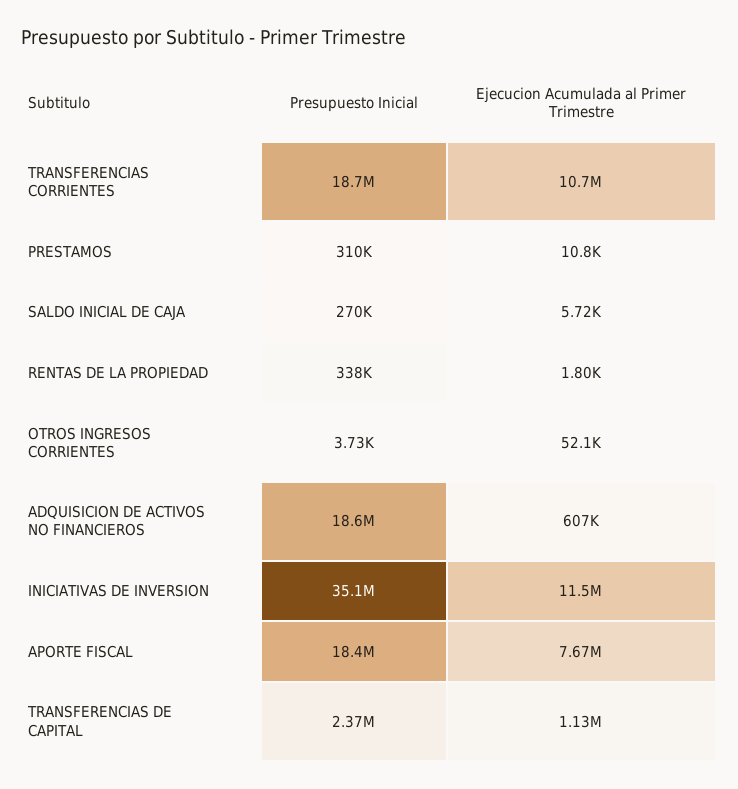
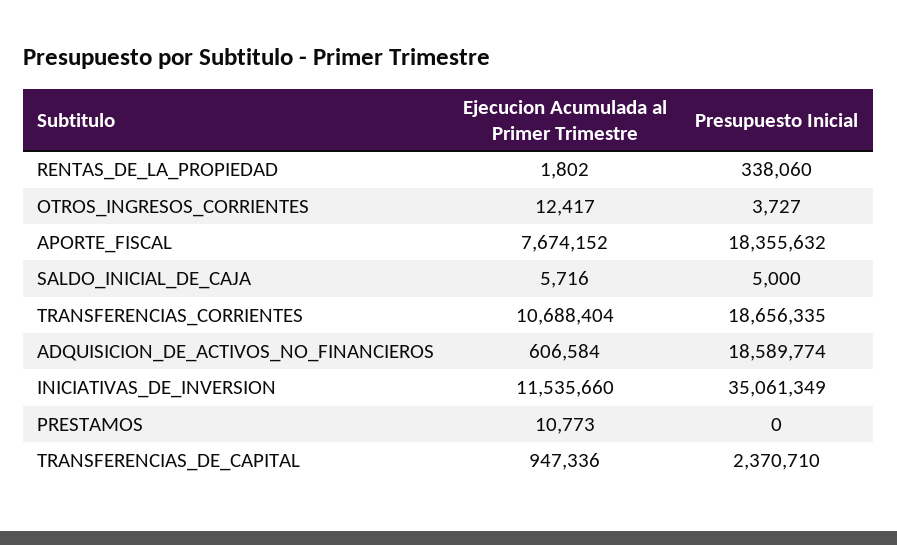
Presupuesto Inicial, PRESTAMOS: 310000 -> 0
Presupuesto Inicial, SALDO INICIAL DE CAJA: 270000 -> 5000
Ejecucion Acumulada al Primer Trimestre, OTROS INGRESOS CORRIENTES: 52100 -> 12417
Ejecucion Acumulada al Primer Trimestre, TRANSFERENCIAS DE CAPITAL: 1130000 -> 947336

